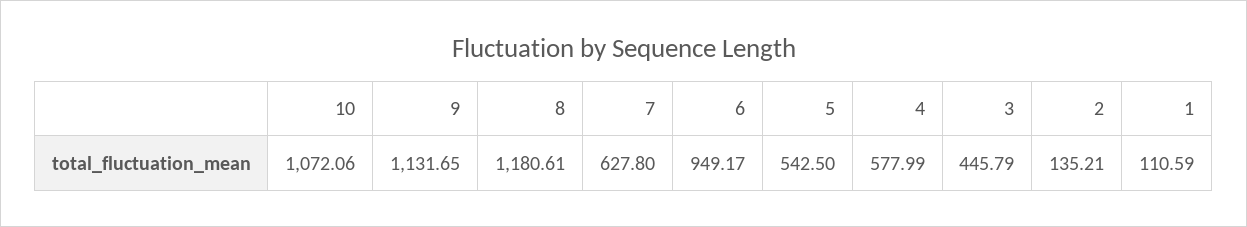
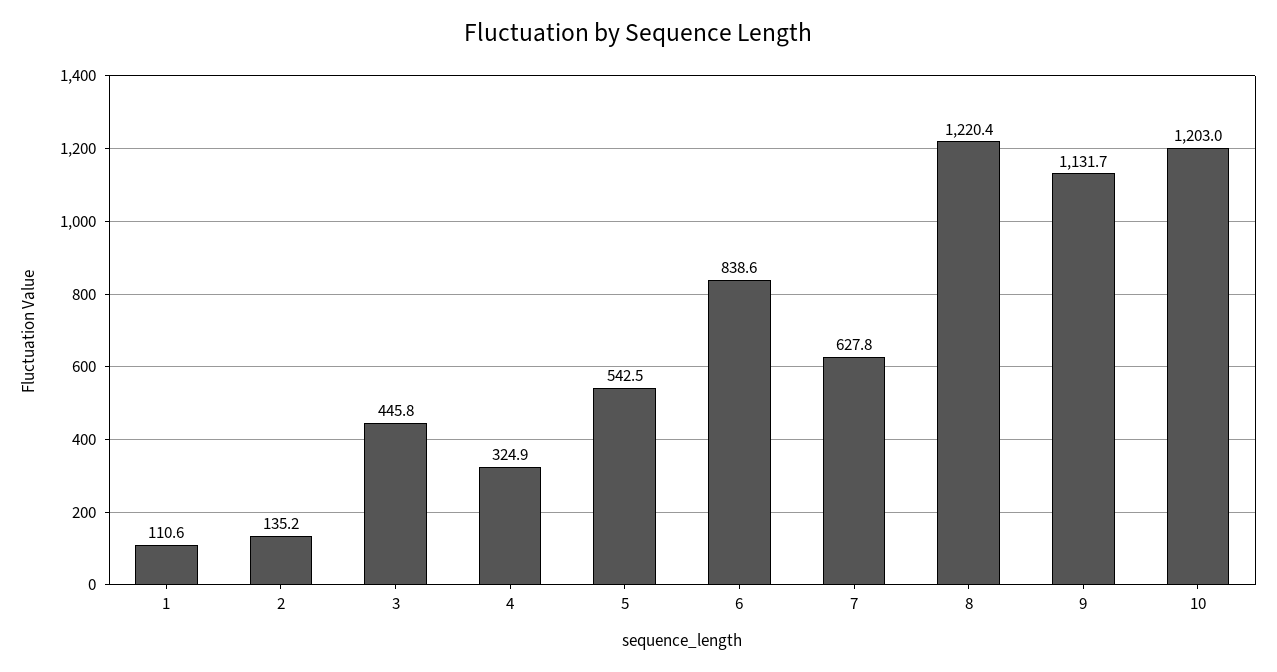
10: 1072.06 -> 1203
8: 1180.61 -> 1220.4
6: 949.17 -> 838.6
4: 577.99 -> 324.9

